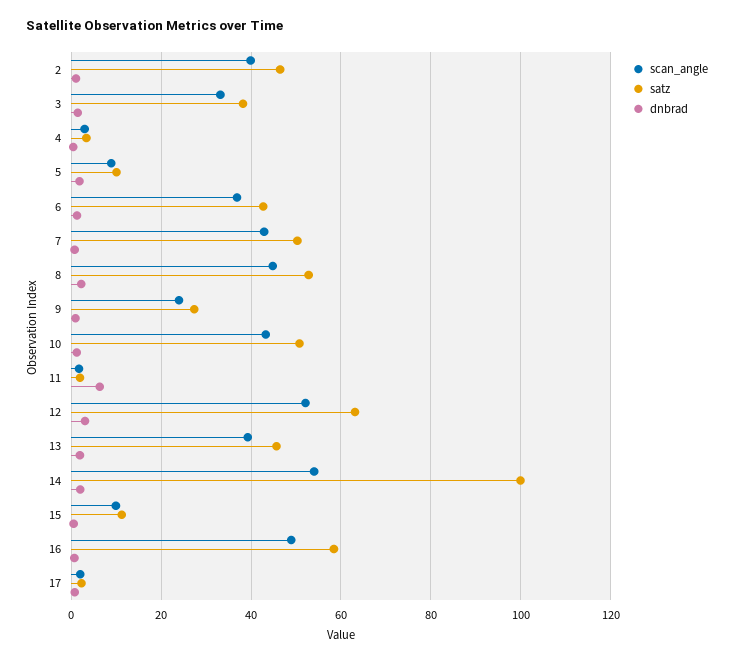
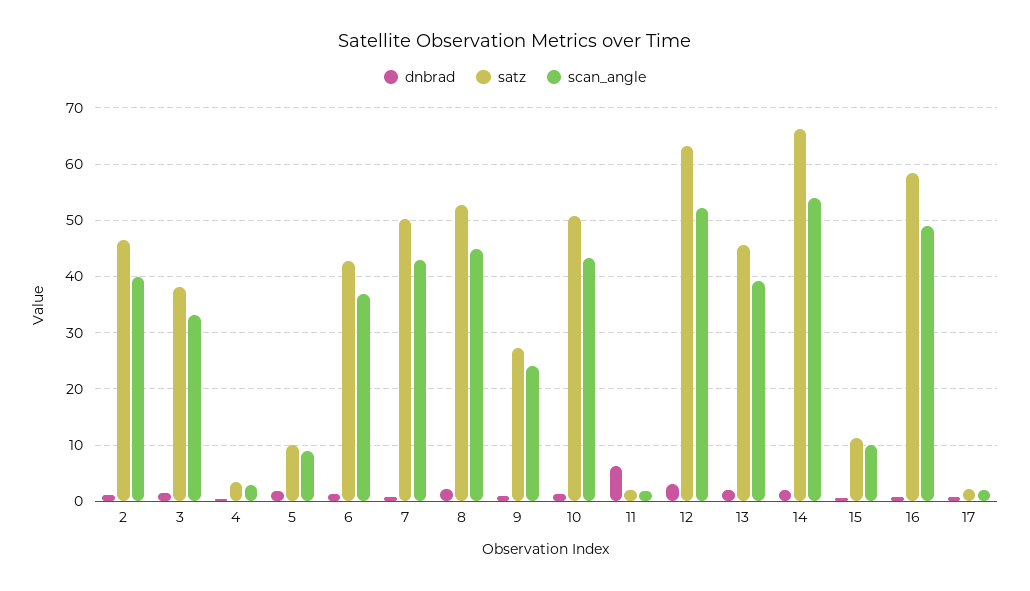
satz, 14: 100 -> 66

